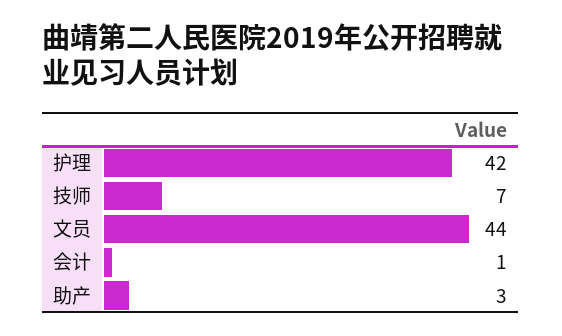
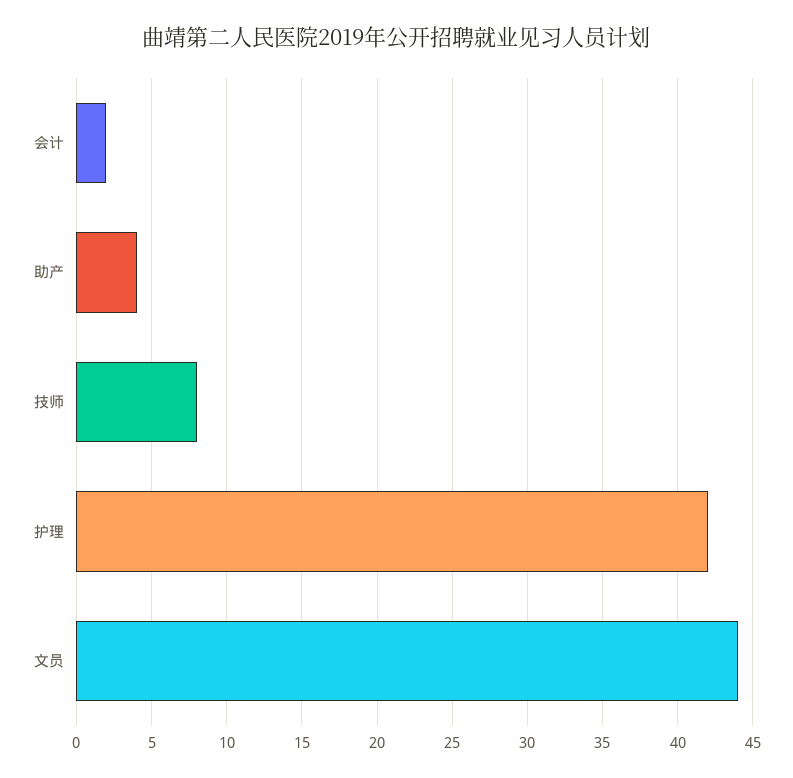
技师: 7 -> 8
会计: 1 -> 2
助产: 3 -> 4

